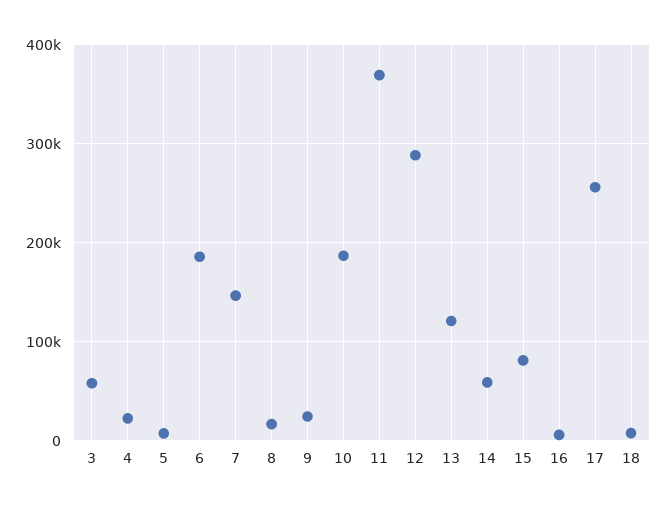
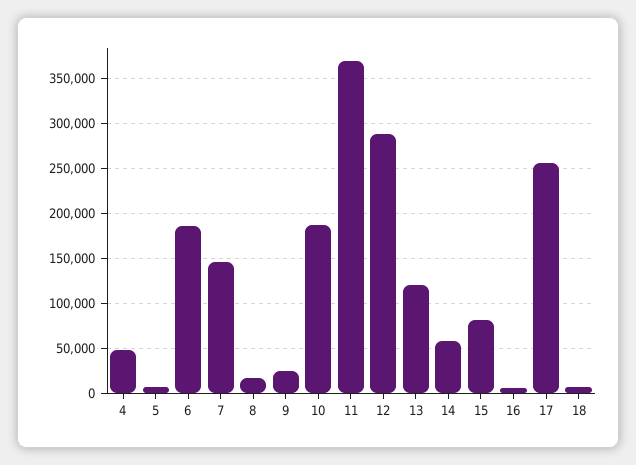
3: 60000 -> none
4: 20000 -> 50000

